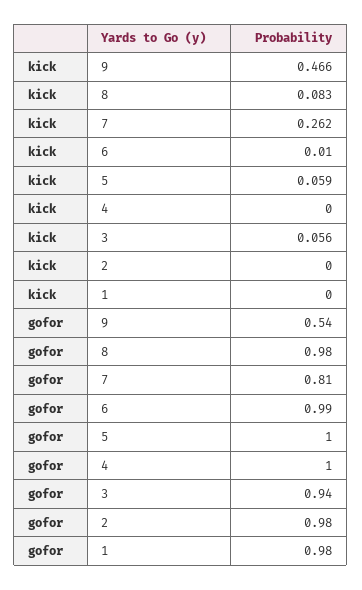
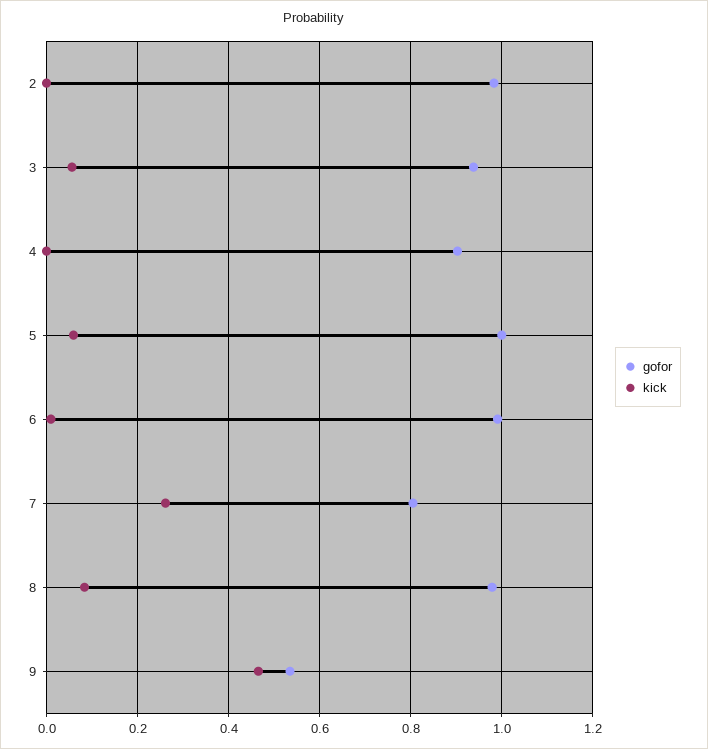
kick, 1: 0 -> none
gofor, 4: 1 -> 0.9
gofor, 1: 0.98 -> none

